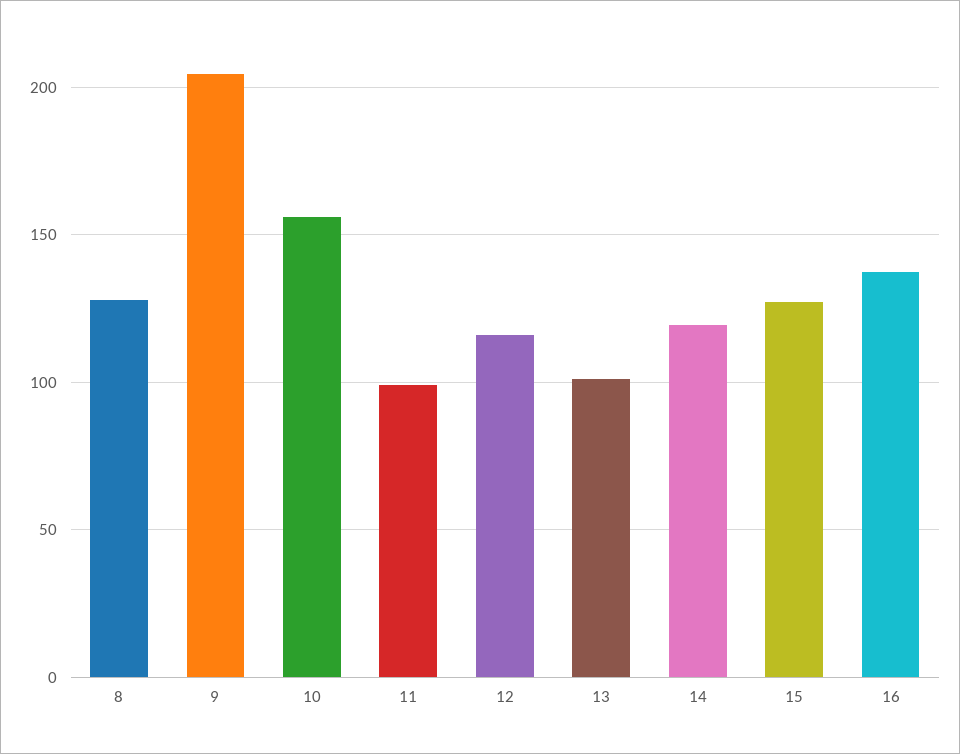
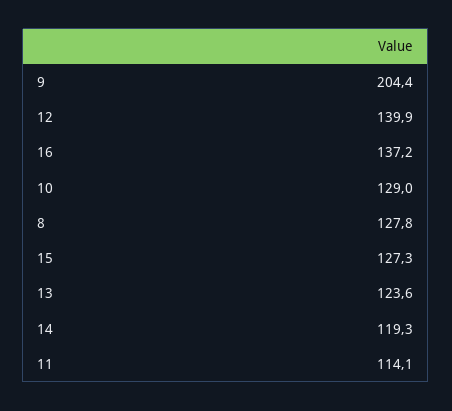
10: 155 -> 129
11: 100 -> 114.1
12: 115 -> 139.9
13: 100 -> 123.6

